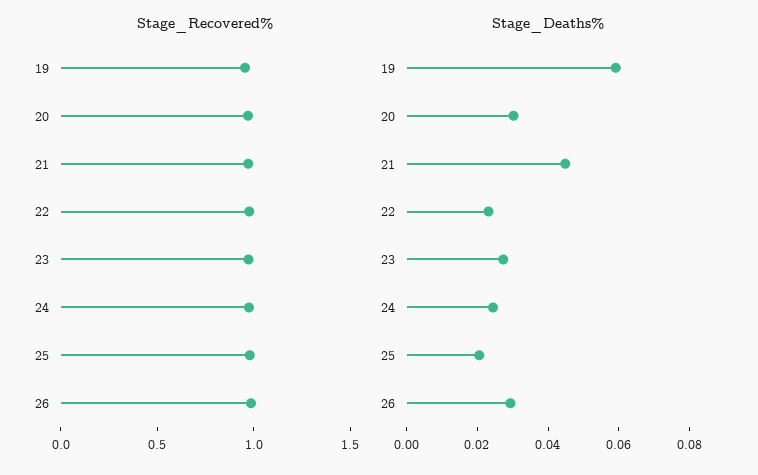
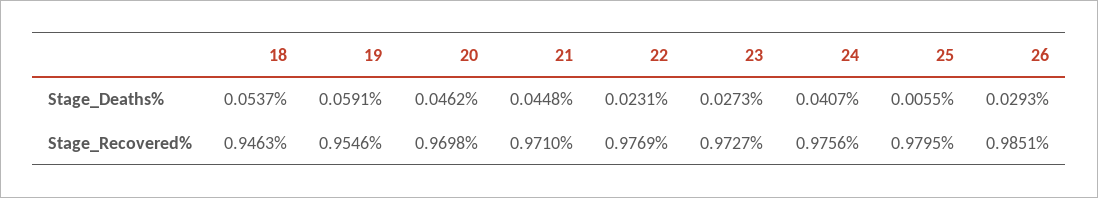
Stage_Deaths%, 20: 0.03 -> 0.0462
Stage_Deaths%, 24: 0.025 -> 0.0407
Stage_Deaths%, 25: 0.02 -> 0.0055
Stage_Deaths%, 18: none -> 0.0537
Stage_Recovered%, 18: none -> 0.9463

